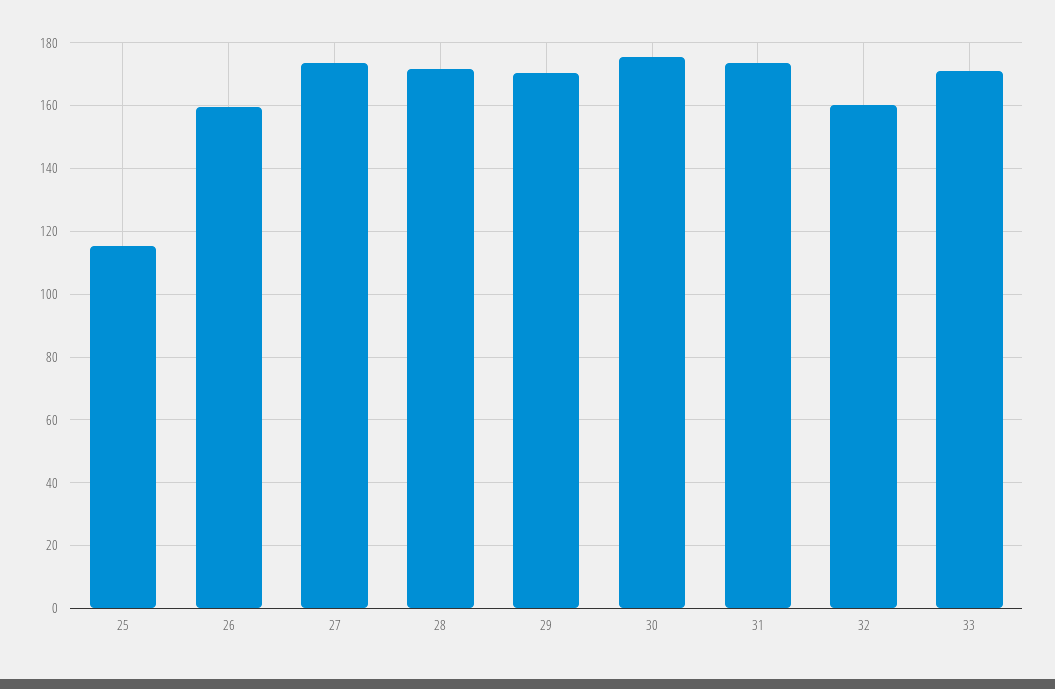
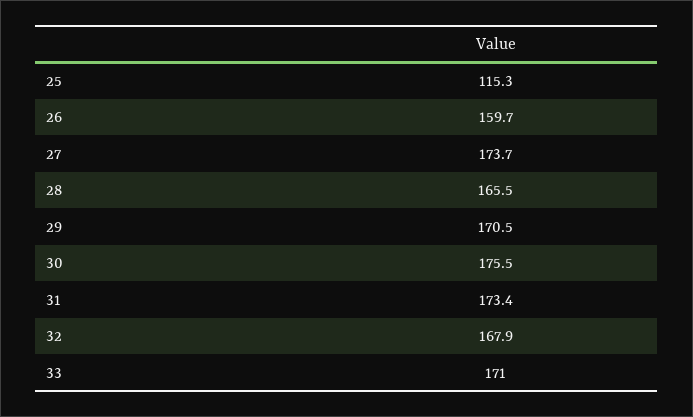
28: 172 -> 165.5
32: 160 -> 167.9

